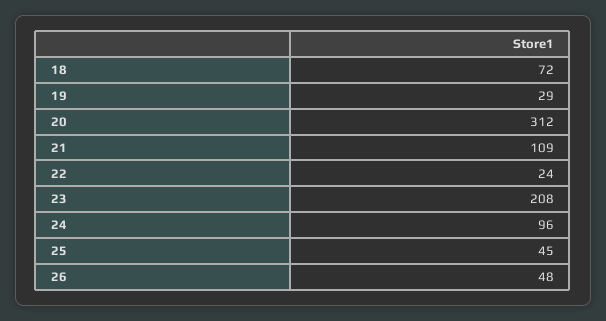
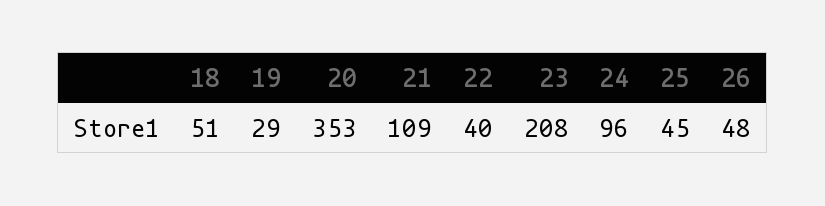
18: 72 -> 51
20: 312 -> 353
22: 24 -> 40

